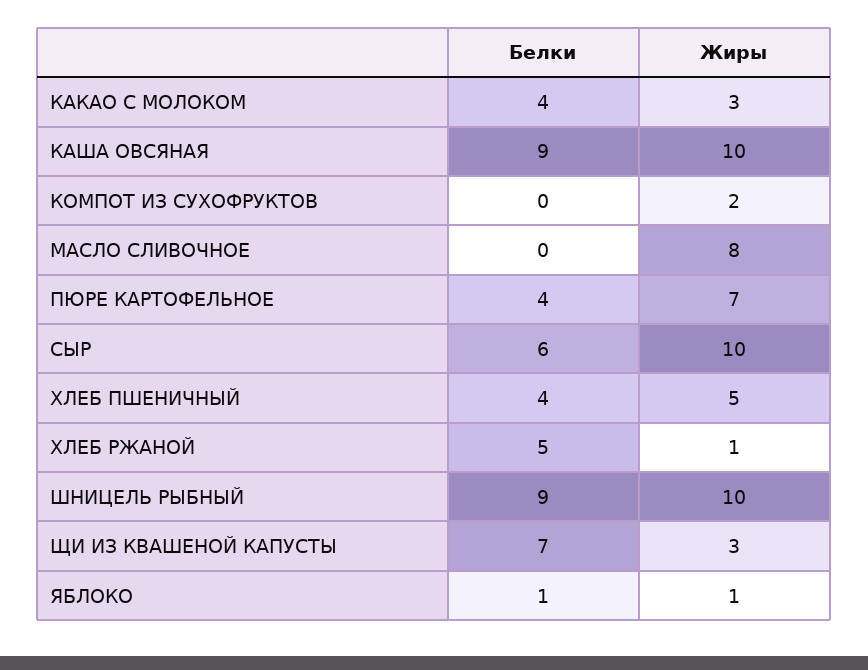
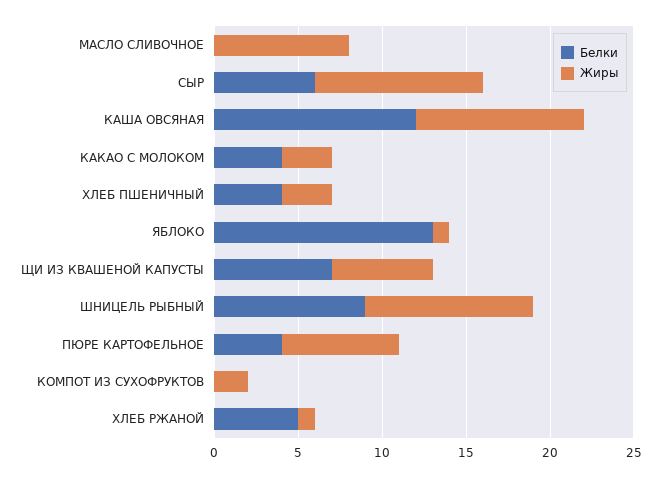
Белки, КАША ОВСЯНАЯ: 9 -> 12
Жиры, ХЛЕБ ПШЕНИЧНЫЙ: 5 -> 3
Жиры, ЩИ ИЗ КВАШЕНОЙ КАПУСТЫ: 3 -> 6
Белки, ЯБЛОКО: 1 -> 13

